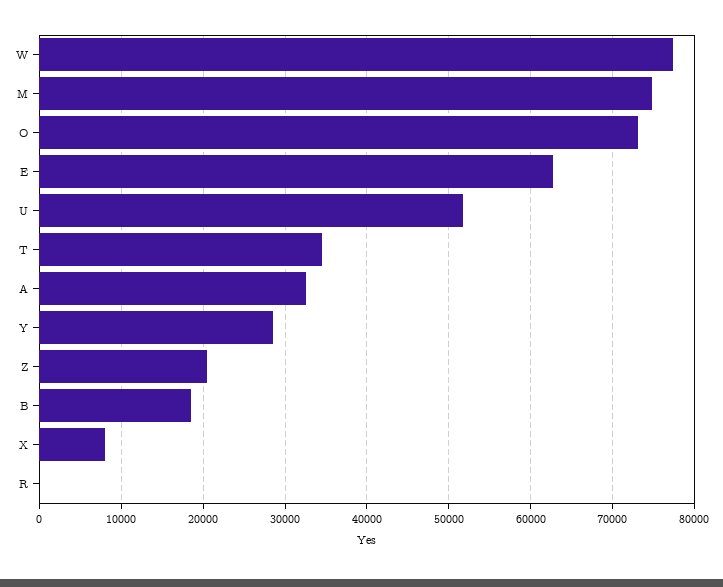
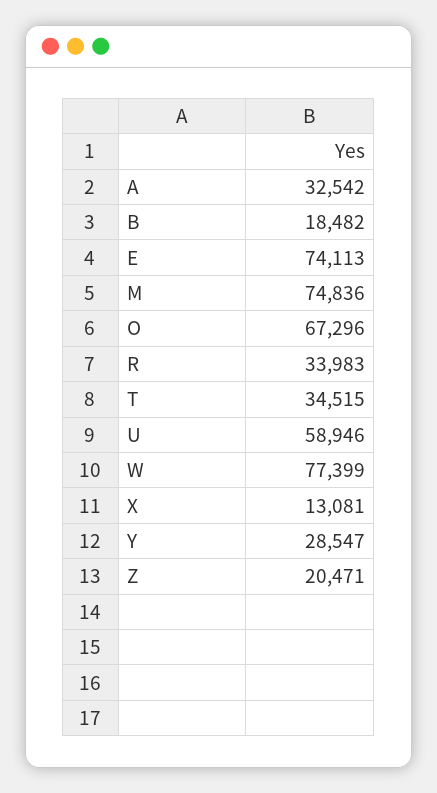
O: 73000 -> 67296
E: 63000 -> 74113
U: 52000 -> 58946
X: 8000 -> 13081
R: 0 -> 33983

